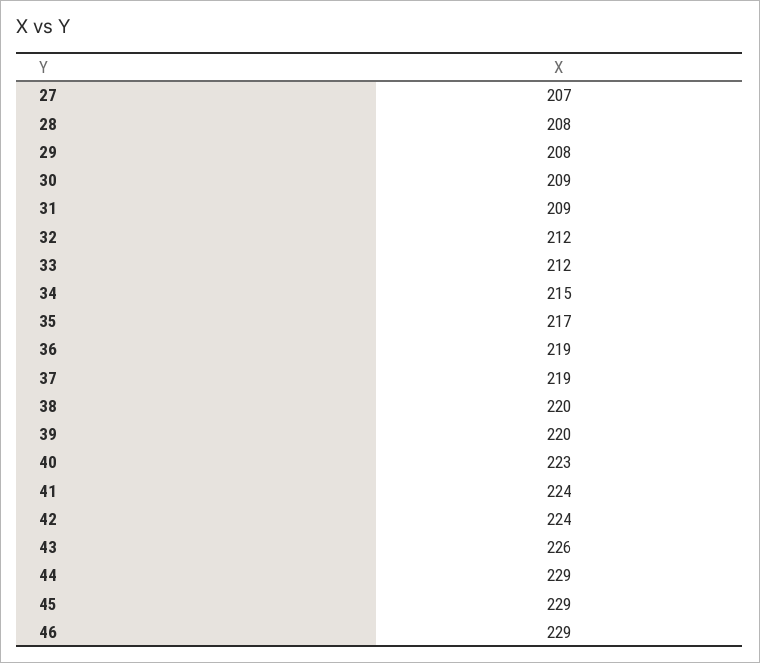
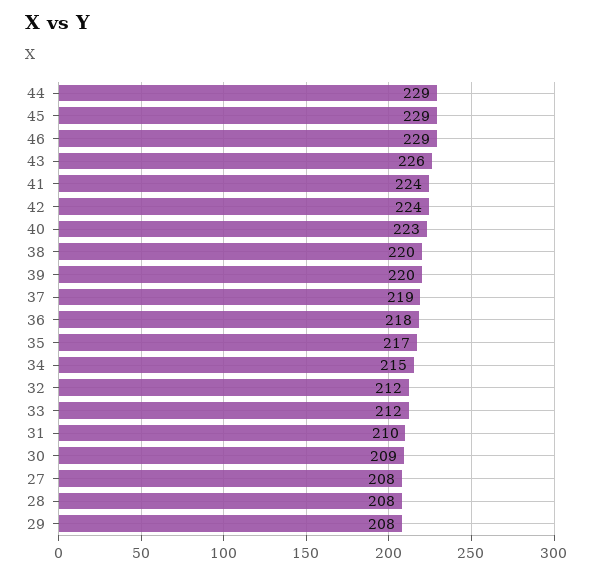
27: 207 -> 208
31: 209 -> 210
36: 219 -> 218

